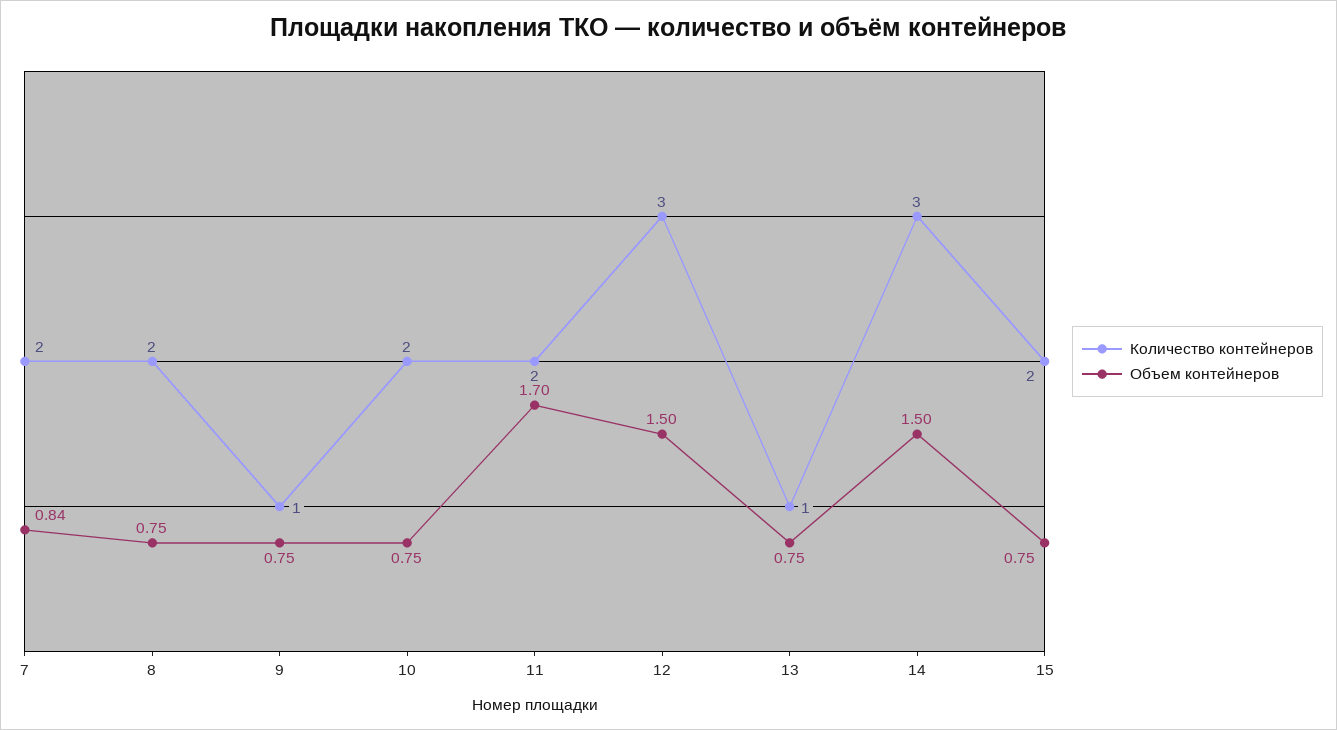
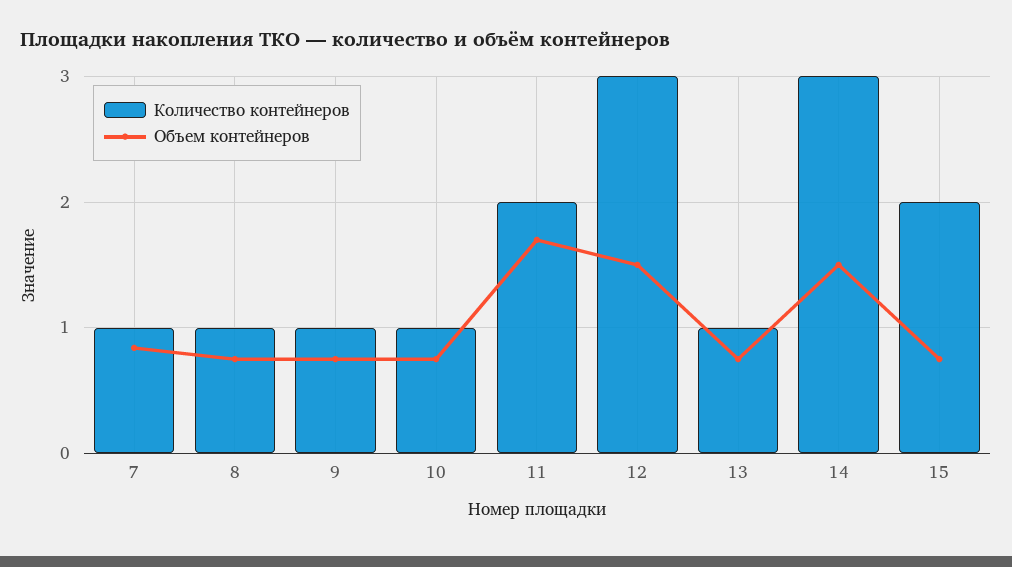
Количество контейнеров, 7: 2 -> 1
Количество контейнеров, 8: 2 -> 1
Количество контейнеров, 10: 2 -> 1

